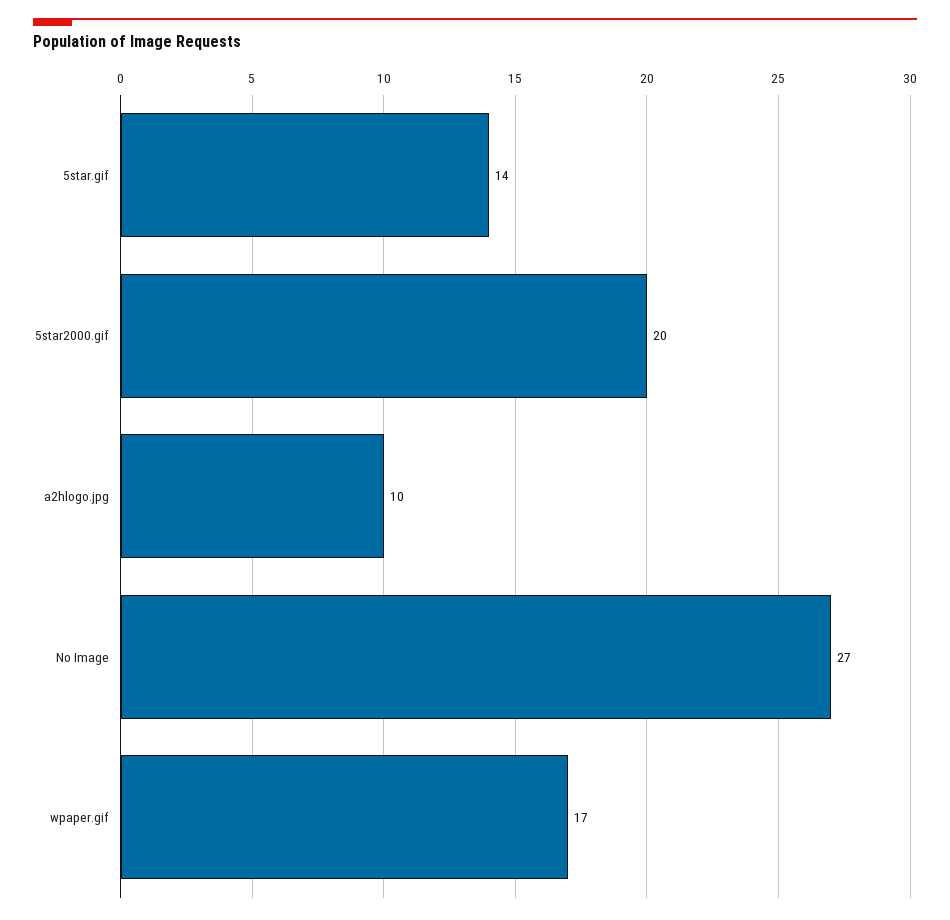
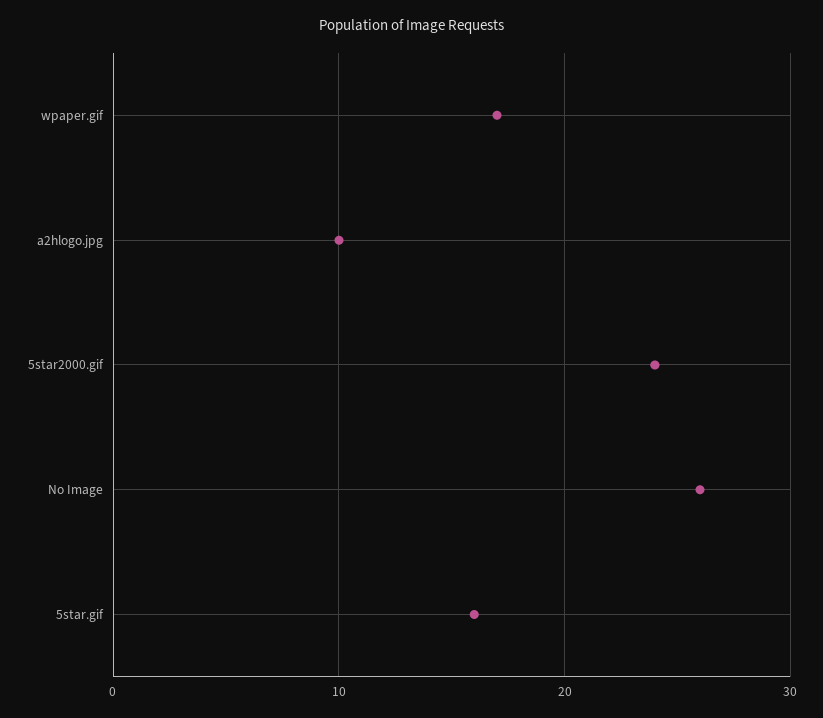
5star.gif: 14 -> 16
5star2000.gif: 20 -> 24
No Image: 27 -> 26

